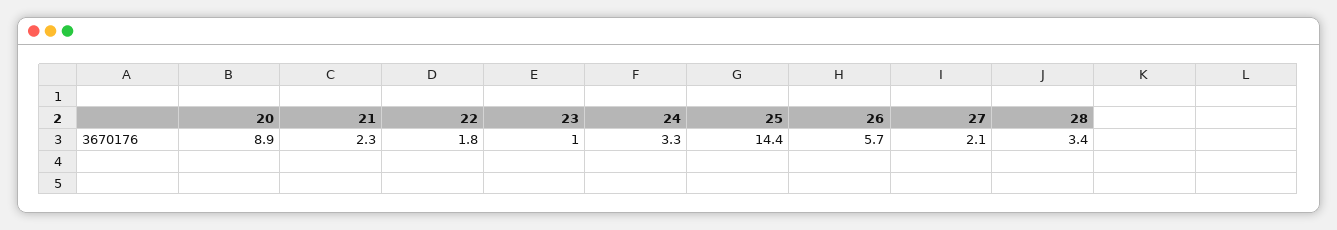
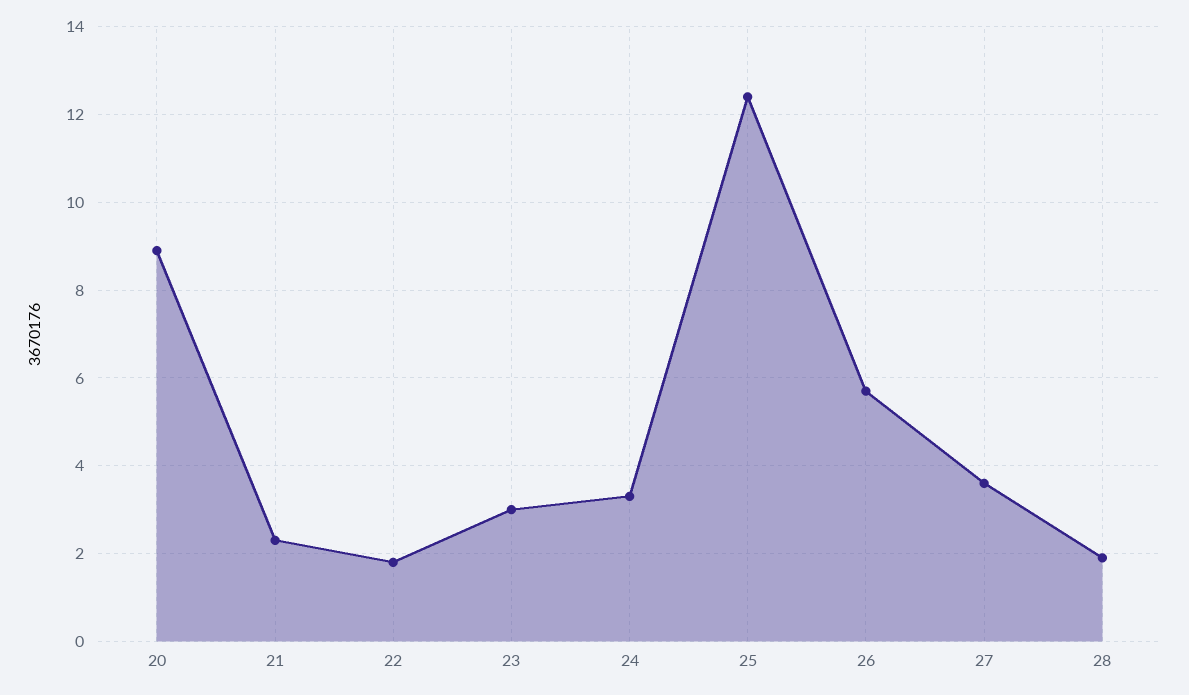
23: 1 -> 3
25: 14.4 -> 12.5
27: 2.1 -> 3.5
28: 3.4 -> 2

